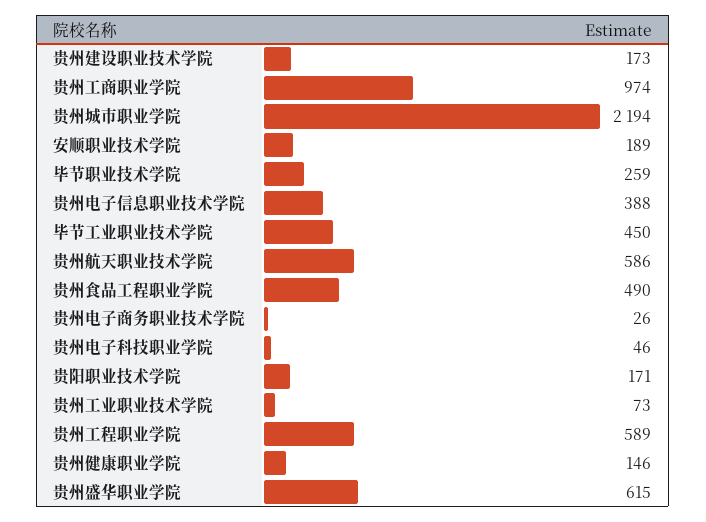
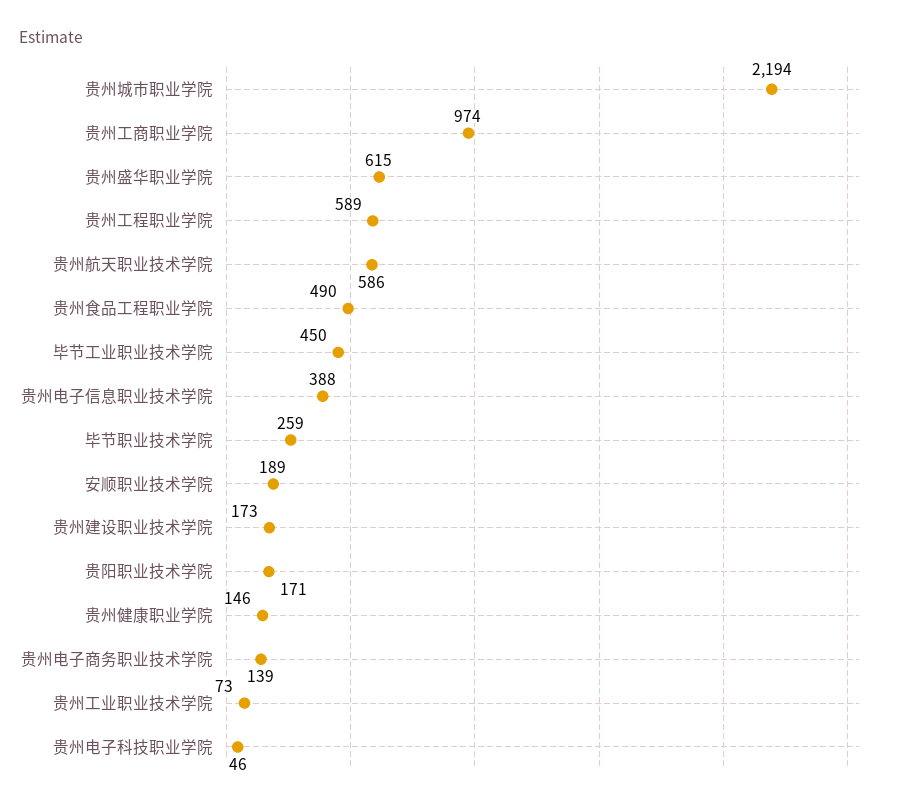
贵州电子商务职业技术学院: 26 -> 139

